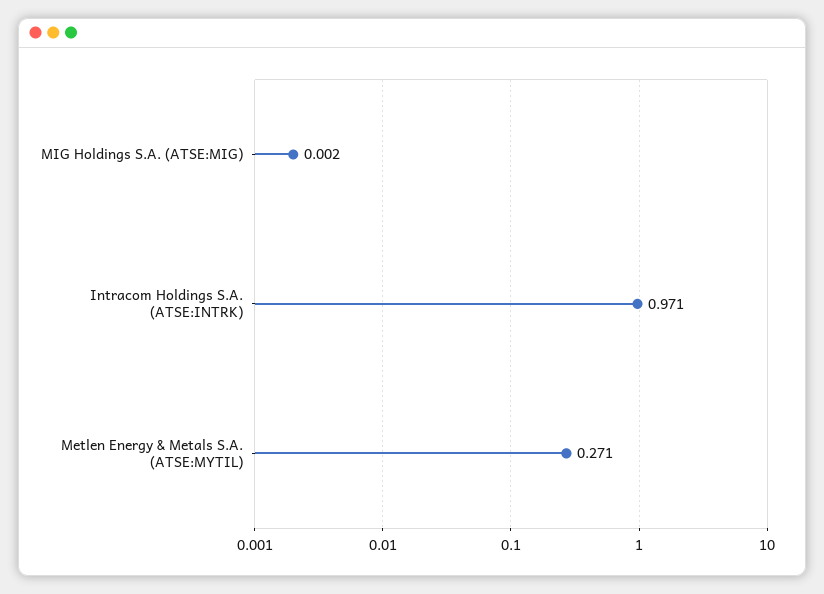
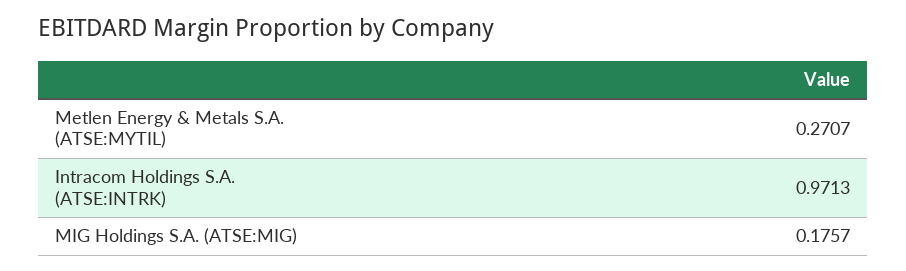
MIG Holdings S.A. (ATSE:MIG): 0.002 -> 0.1757

